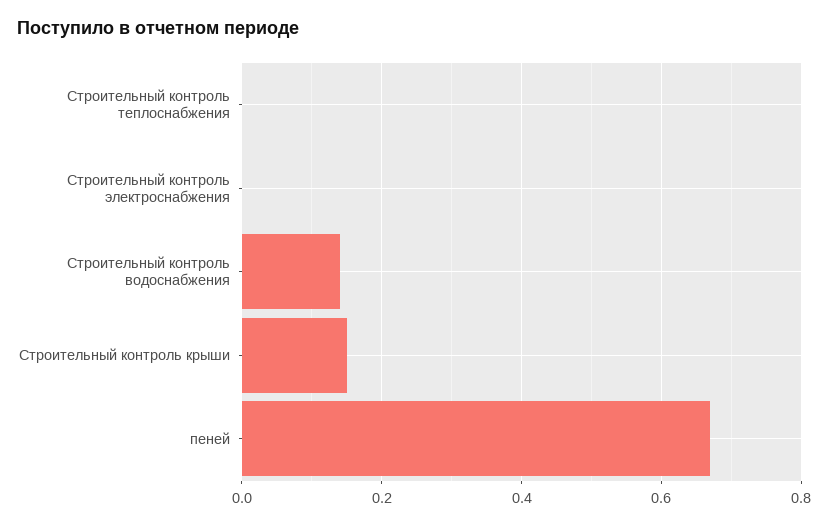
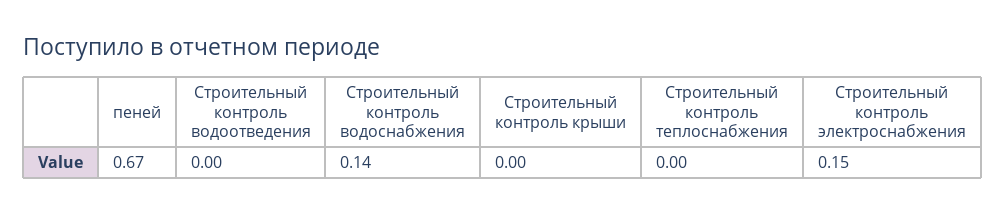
Строительный контроль электроснабжения: 0 -> 0.15
Строительный контроль крыши: 0.15 -> 0
Строительный контроль водоотведения: none -> 0

